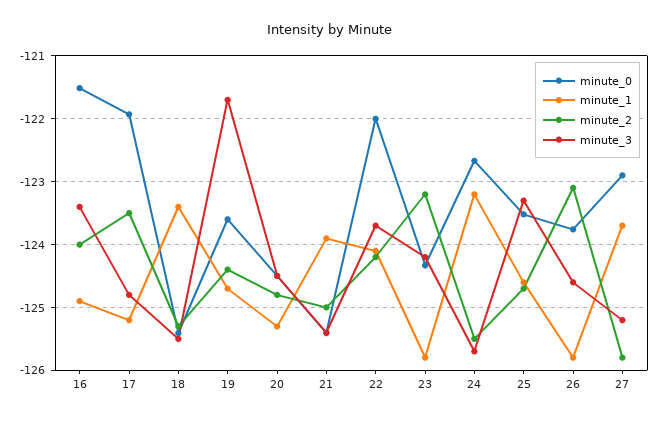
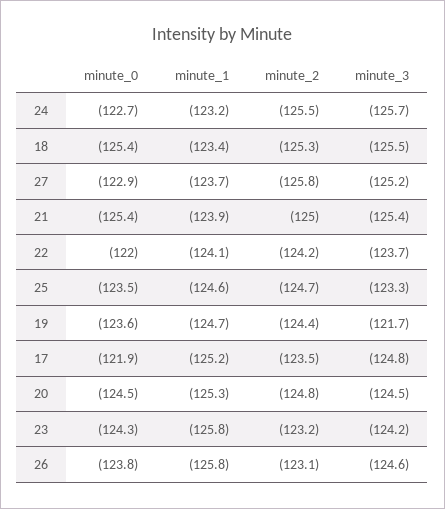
minute_0, 16: -121.5 -> none
minute_1, 16: -124.9 -> none
minute_2, 16: -124 -> none
minute_3, 16: -123.4 -> none

